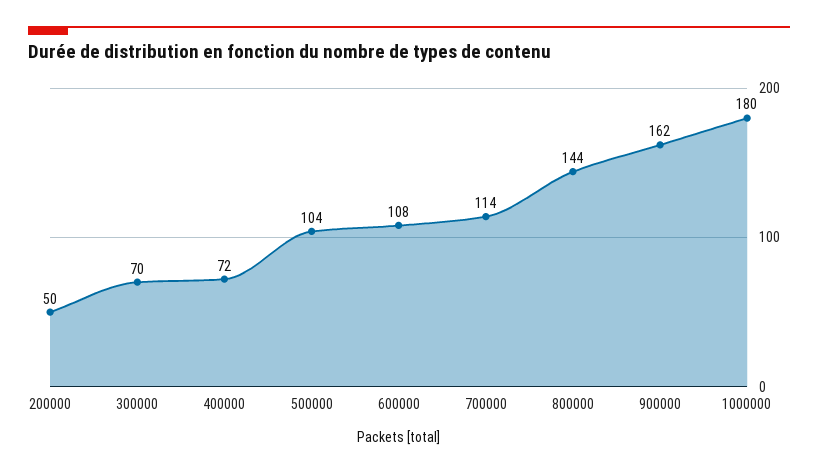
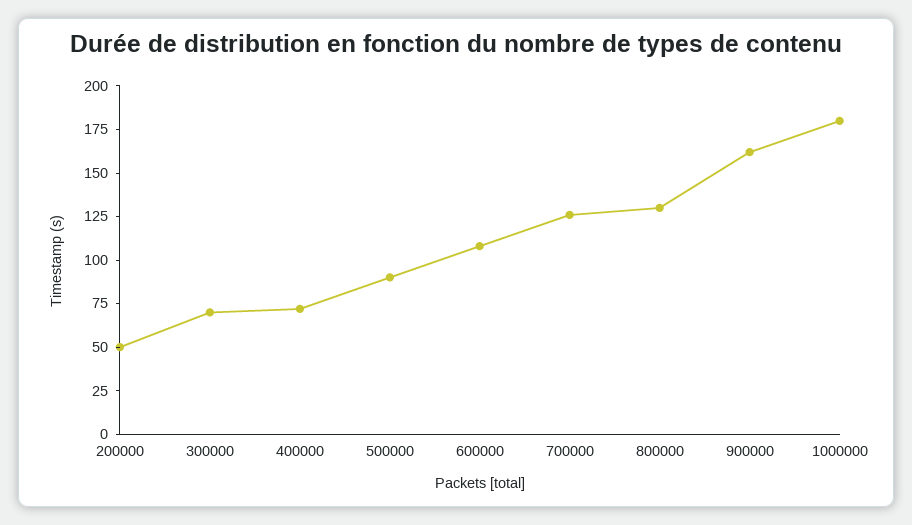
500000: 104 -> 90
700000: 114 -> 125
800000: 144 -> 130

